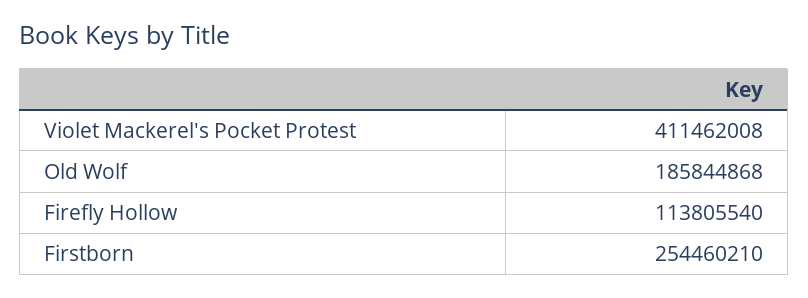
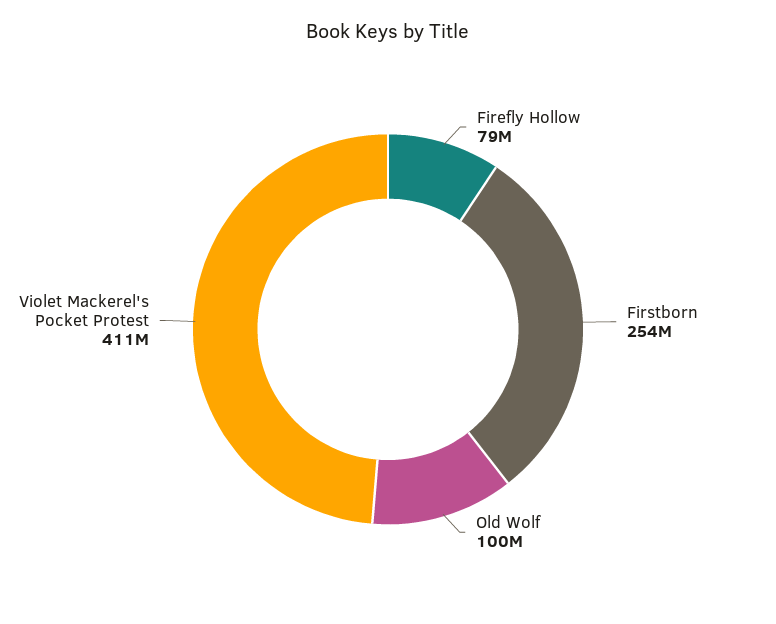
Old Wolf: 185844868 -> 100000000
Firefly Hollow: 113805540 -> 79000000

